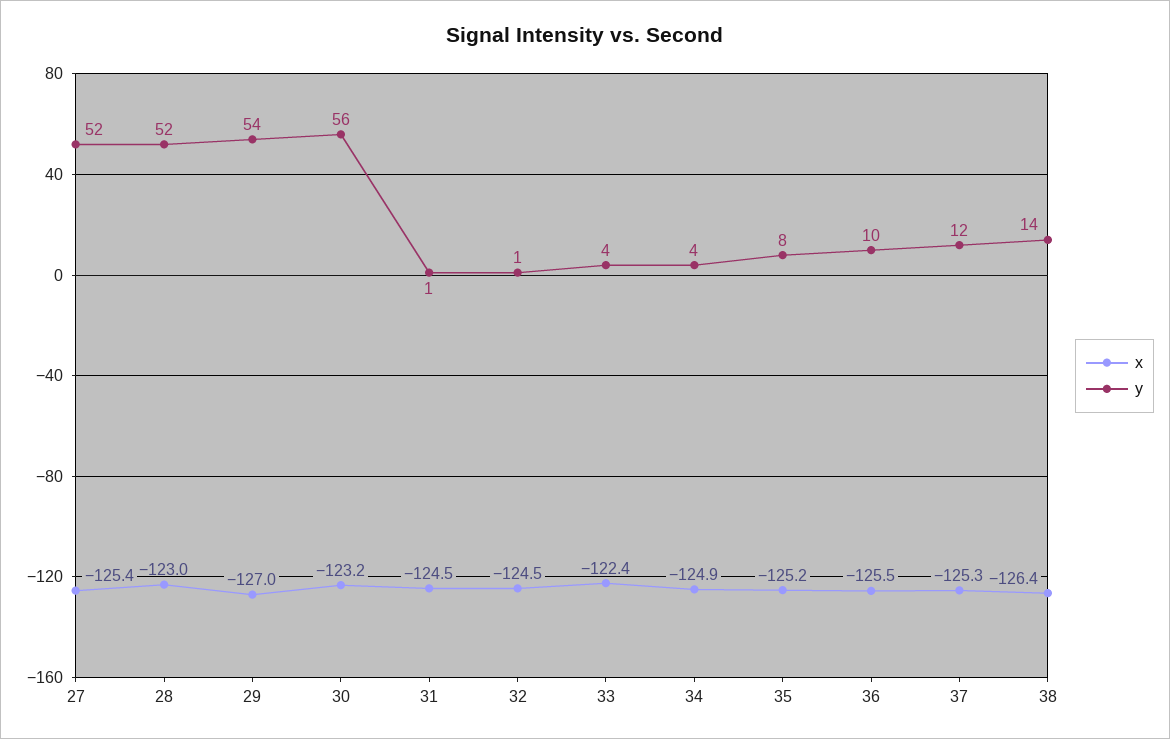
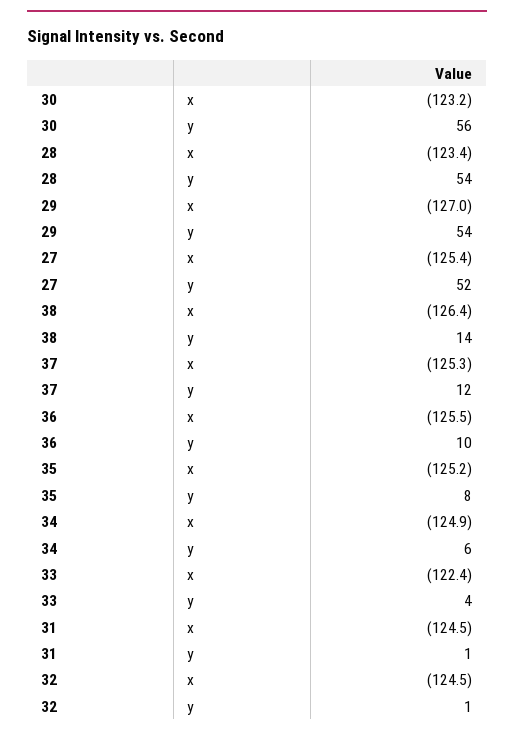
x, 28: -123 -> -123.4
y, 28: 52 -> 54
y, 34: 4 -> 6

